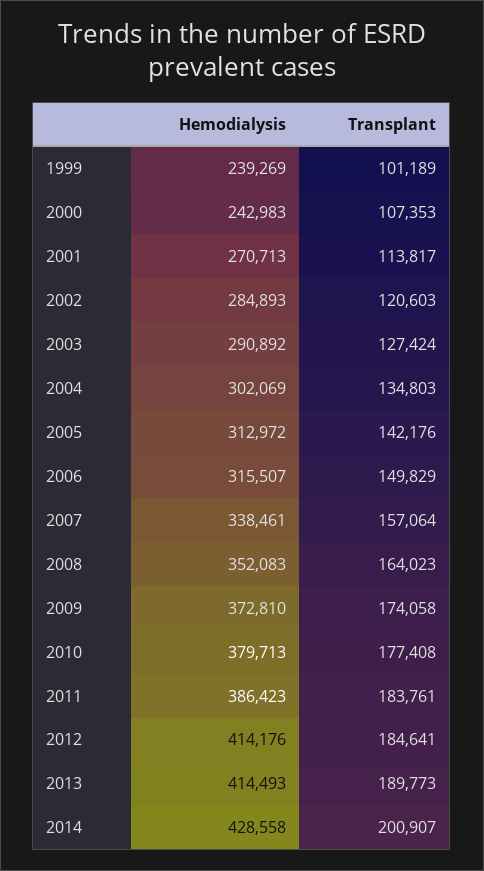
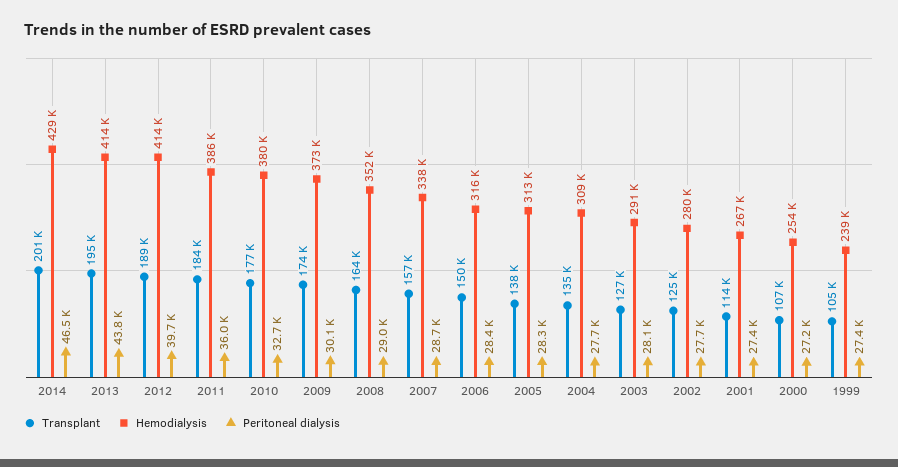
Transplant, 1999: 101189 -> 105000
Hemodialysis, 2000: 242983 -> 254000
Hemodialysis, 2001: 270713 -> 267000
Hemodialysis, 2002: 284893 -> 280000
Transplant, 2002: 120603 -> 125000
Hemodialysis, 2004: 302069 -> 309000
Transplant, 2005: 142176 -> 138000
Transplant, 2012: 184641 -> 189000
Transplant, 2013: 189773 -> 195000
Peritoneal dialysis, 2014: none -> 46500
Peritoneal dialysis, 2013: none -> 43800
Peritoneal dialysis, 2012: none -> 39700
Peritoneal dialysis, 2011: none -> 36000
Peritoneal dialysis, 2010: none -> 32700
Peritoneal dialysis, 2009: none -> 30100
Peritoneal dialysis, 2008: none -> 29000
Peritoneal dialysis, 2007: none -> 28700
Peritoneal dialysis, 2006: none -> 28400
Peritoneal dialysis, 2005: none -> 28300
Peritoneal dialysis, 2004: none -> 27700
Peritoneal dialysis, 2003: none -> 28100
Peritoneal dialysis, 2002: none -> 27700
Peritoneal dialysis, 2001: none -> 27400
Peritoneal dialysis, 2000: none -> 27200
Peritoneal dialysis, 1999: none -> 27400

